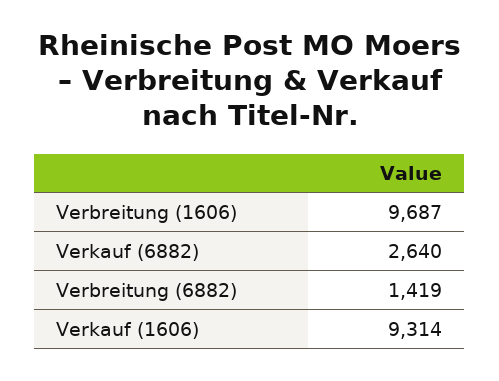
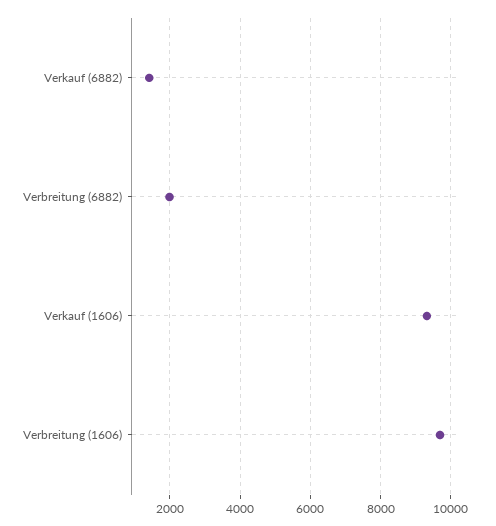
Verkauf (6882): 2640 -> 1400
Verbreitung (6882): 1419 -> 2000

